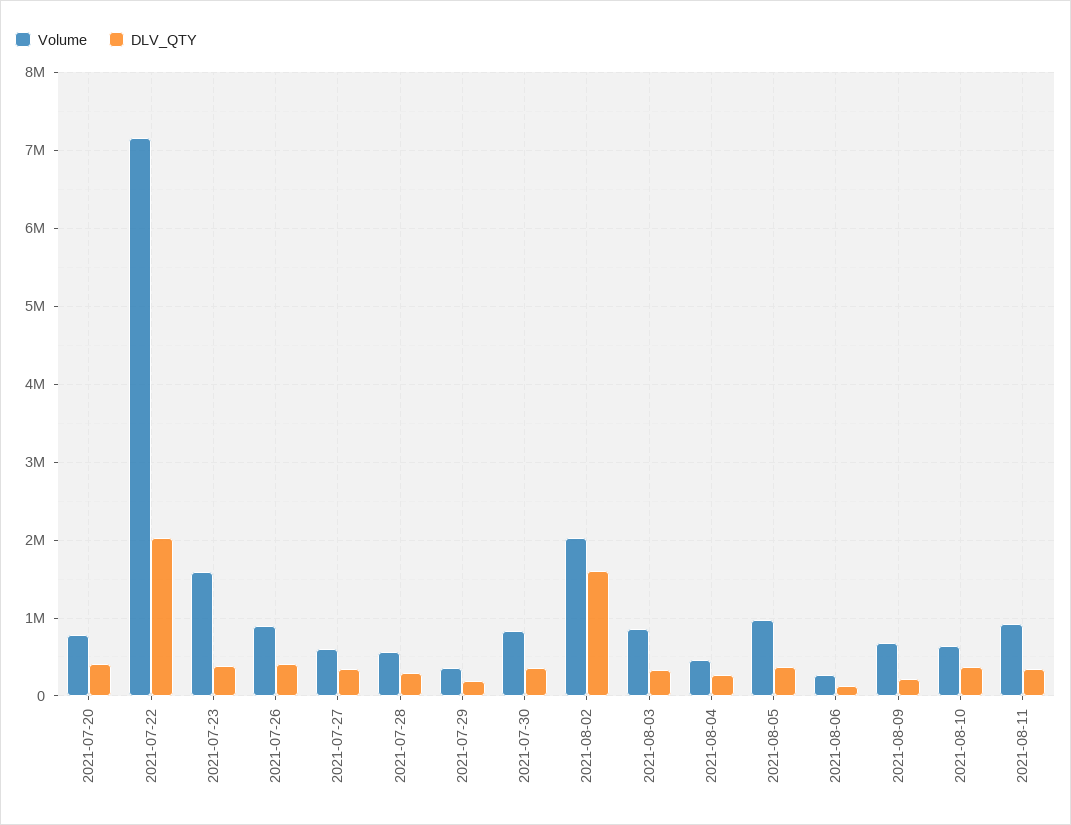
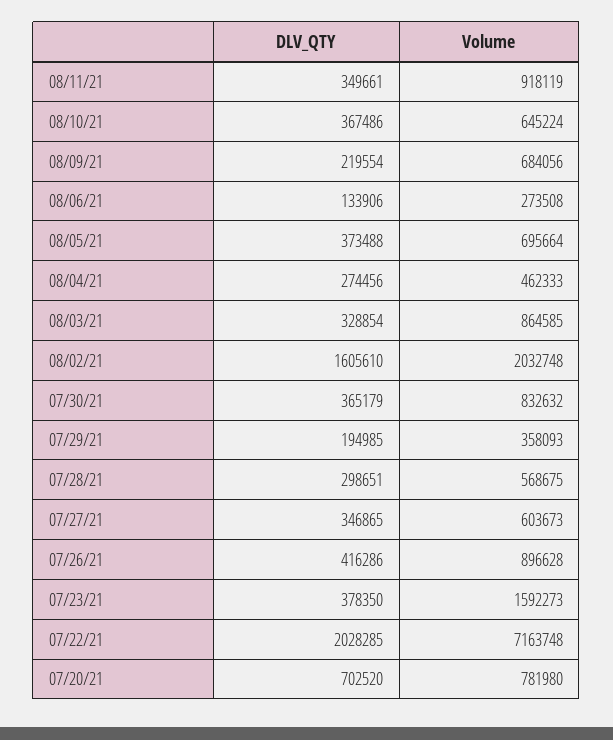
DLV_QTY, 2021-07-20: 400000 -> 702520
Volume, 2021-08-05: 1000000 -> 695664

